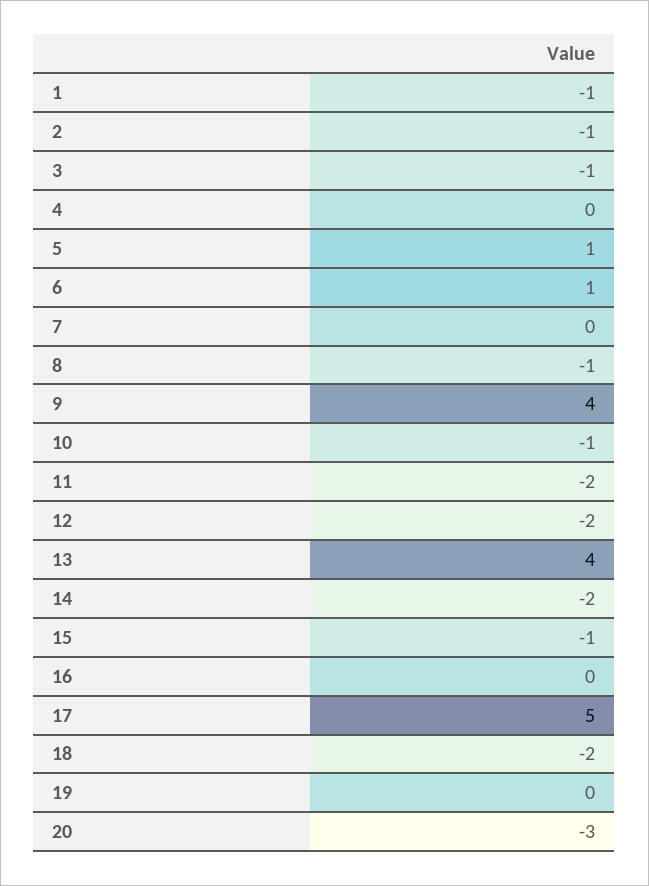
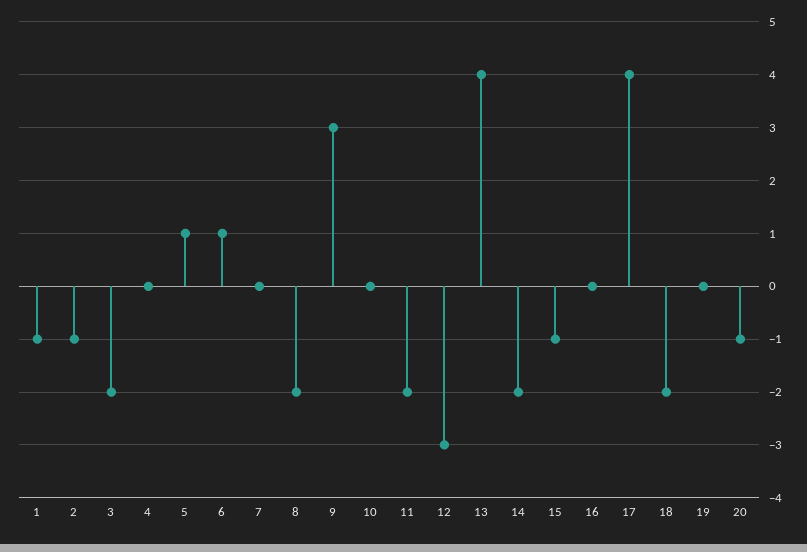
3: -1 -> -2
8: -1 -> -2
9: 4 -> 3
10: -1 -> 0
12: -2 -> -3
17: 5 -> 4
20: -3 -> -1

